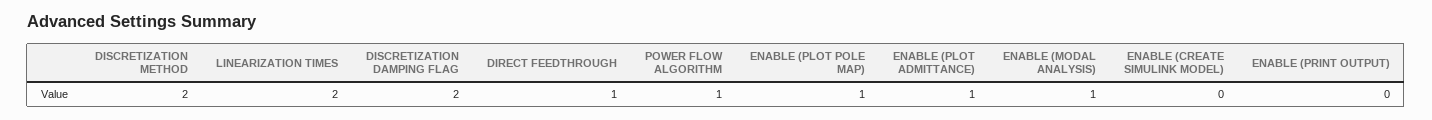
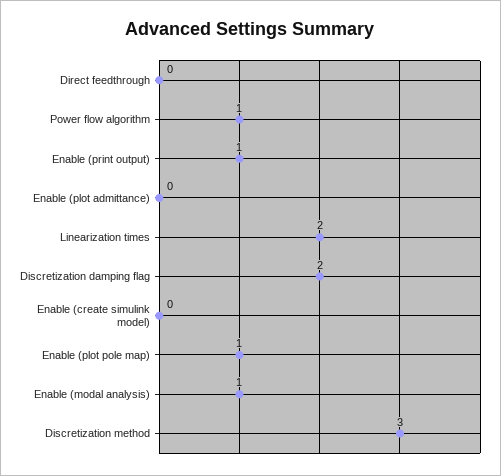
DISCRETIZATION METHOD: 2 -> 3
DIRECT FEEDTHROUGH: 1 -> 0
ENABLE (PLOT ADMITTANCE): 1 -> 0
ENABLE (PRINT OUTPUT): 0 -> 1

